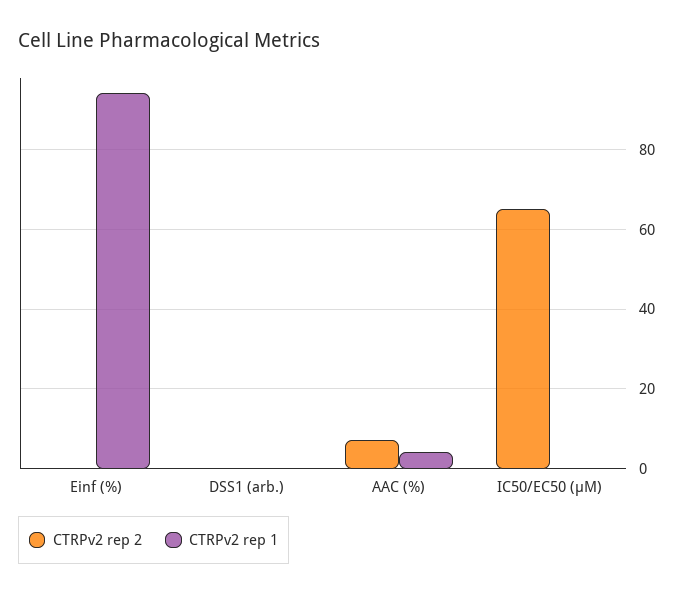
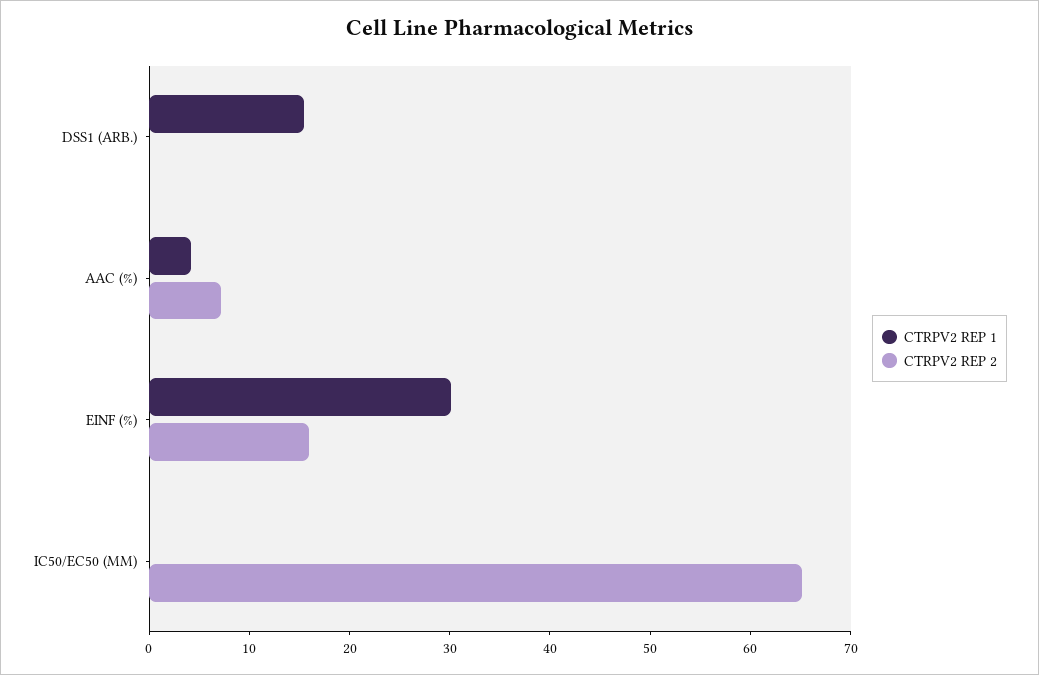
CTRPv2 rep 2, Einf (%): 0 -> 16
CTRPv2 rep 1, Einf (%): 94 -> 30
CTRPv2 rep 1, DSS1 (arb.): 0 -> 16

